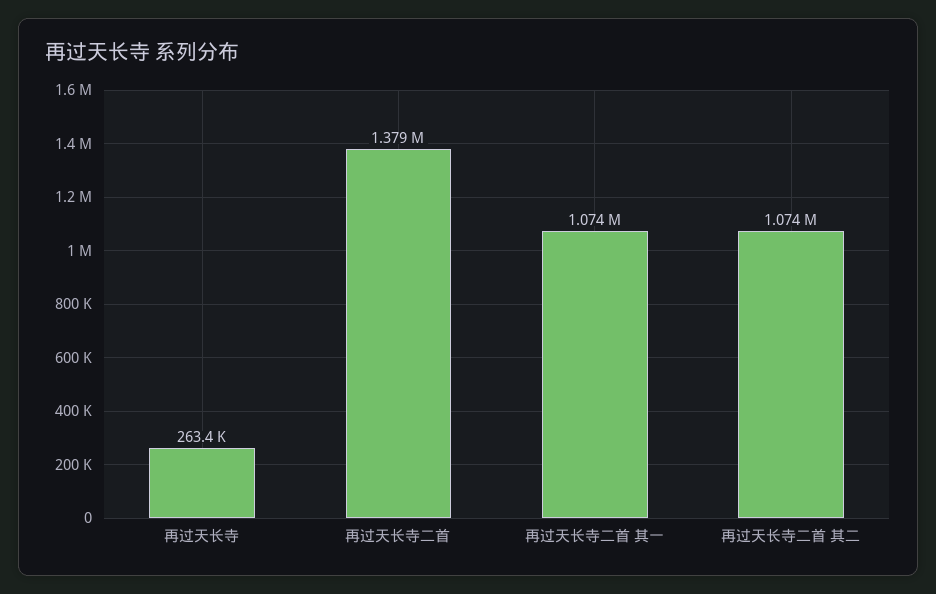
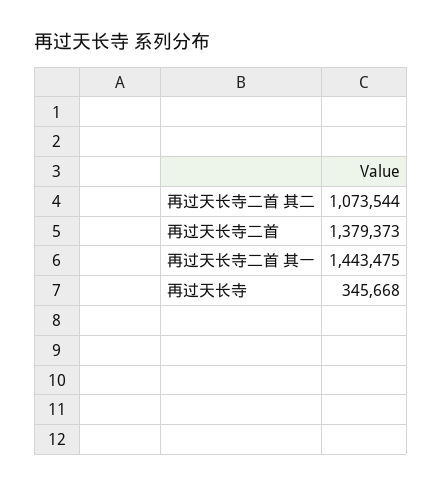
再过天长寺: 263400 -> 345668
再过天长寺二首 其一: 1074000 -> 1443475

